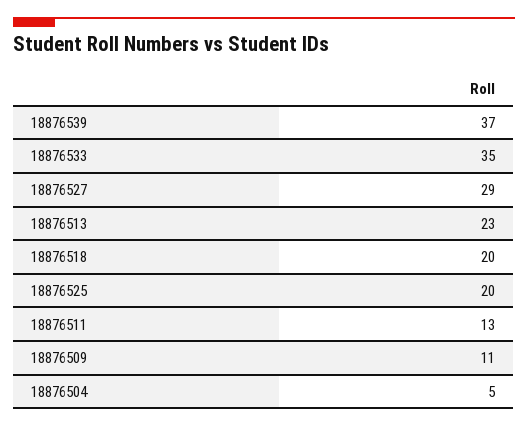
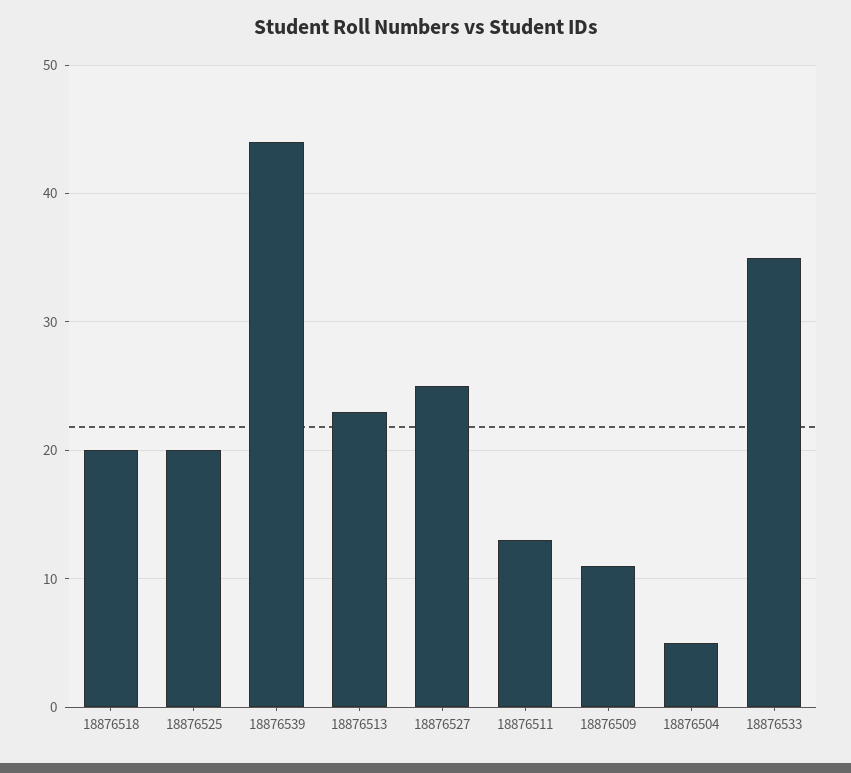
18876539: 37 -> 44
18876527: 29 -> 25

